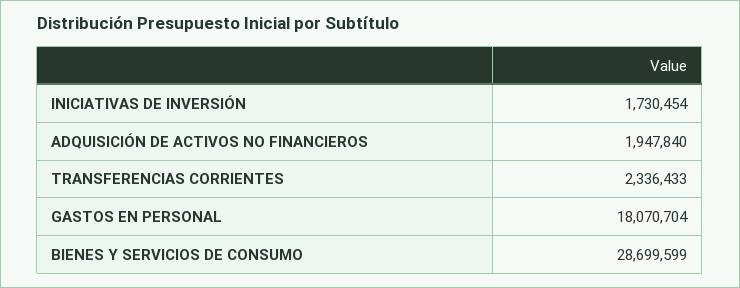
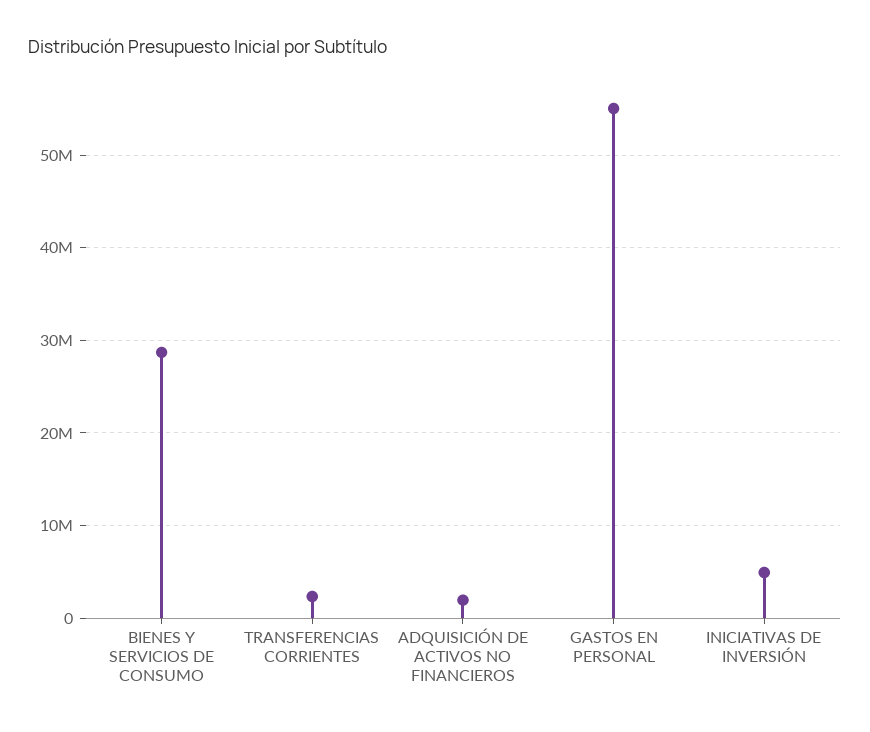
INICIATIVAS DE INVERSIÓN: 1730454 -> 5000000
GASTOS EN PERSONAL: 18070704 -> 55000000

